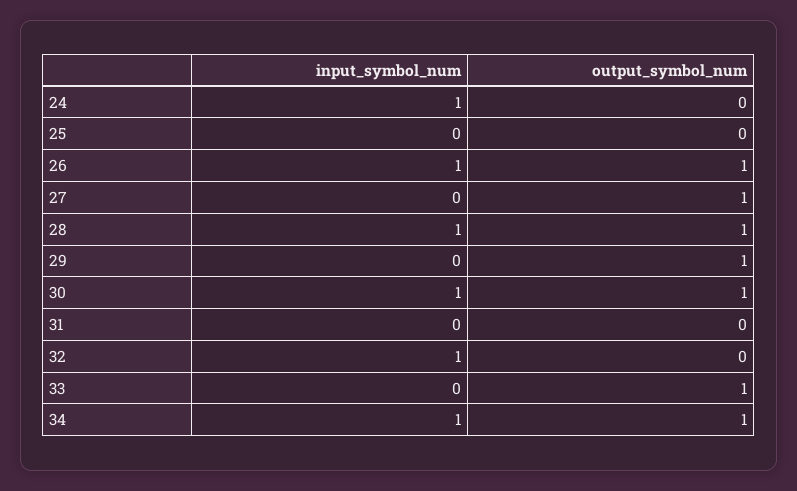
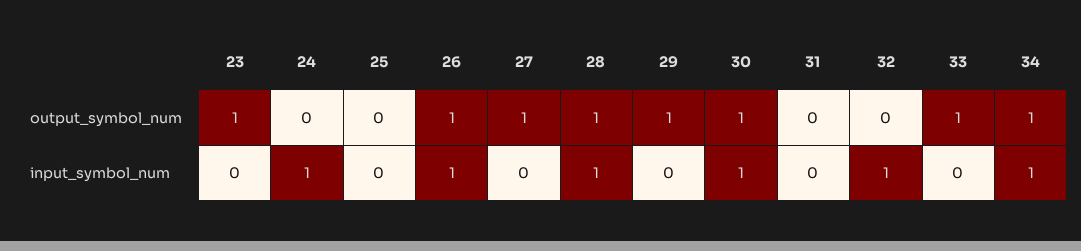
output_symbol_num, 23: none -> 1
input_symbol_num, 23: none -> 0

